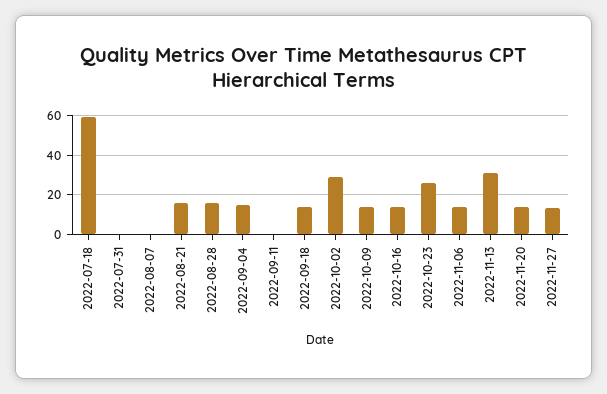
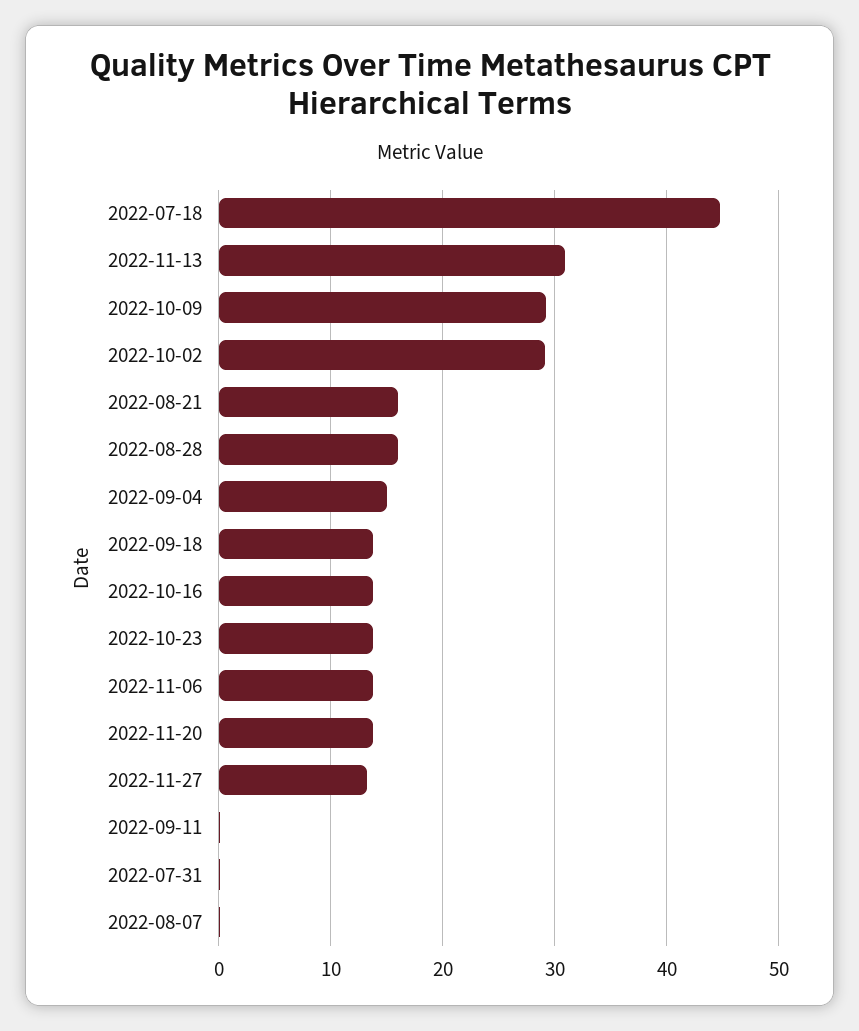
2022-07-18: 60 -> 45
2022-10-09: 15 -> 29
2022-10-23: 25 -> 14

